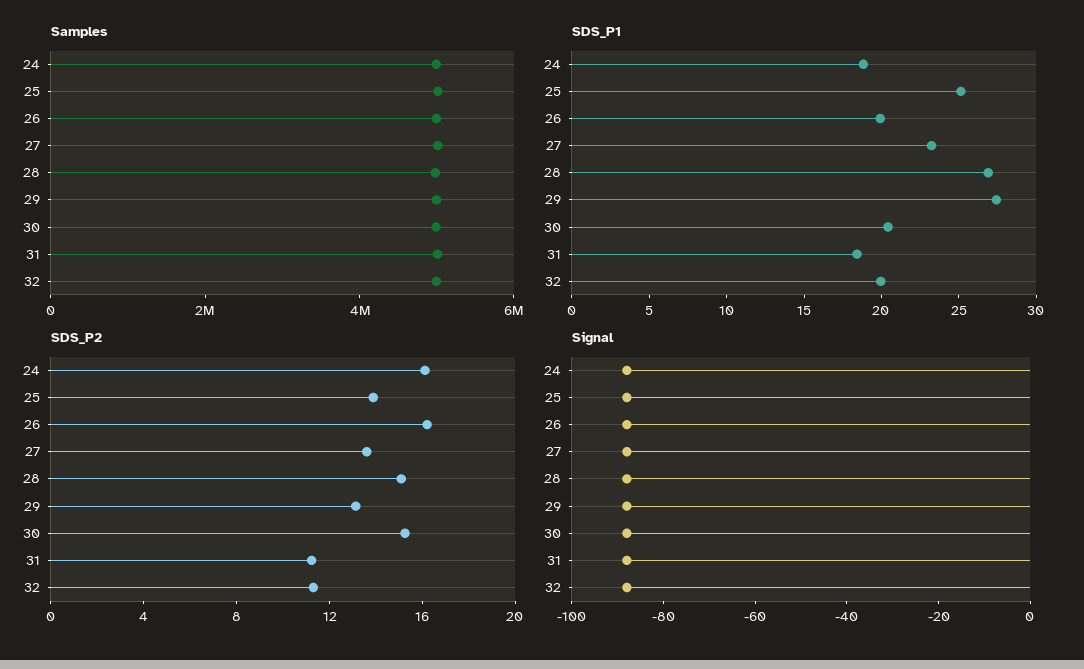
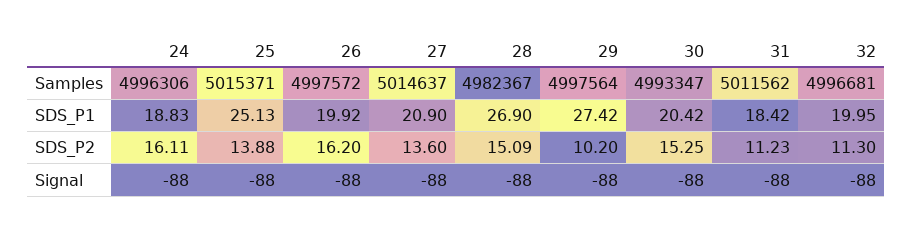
SDS_P1, 27: 23 -> 20.9
SDS_P2, 29: 13 -> 10.2

